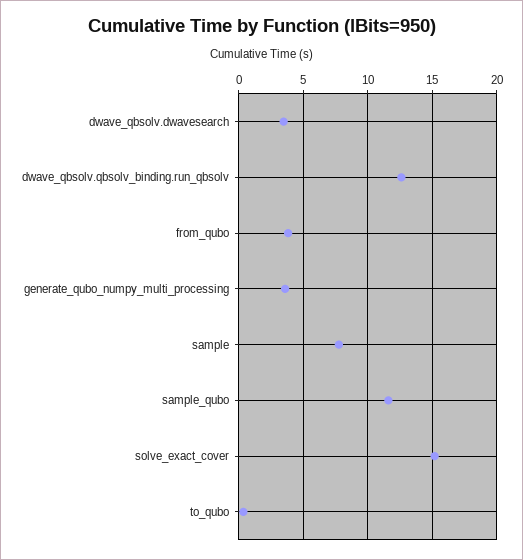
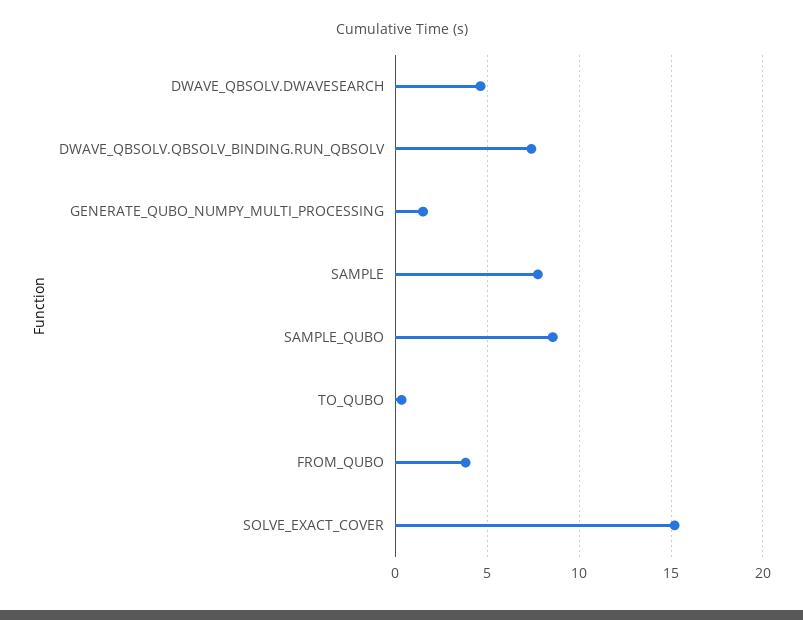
dwave_qbsolv.dwavesearch: 3.5 -> 4.5
dwave_qbsolv.qbsolv_binding.run_qbsolv: 12.5 -> 7.5
generate_qubo_numpy_multi_processing: 3.5 -> 1.5
sample_qubo: 11.5 -> 8.5

